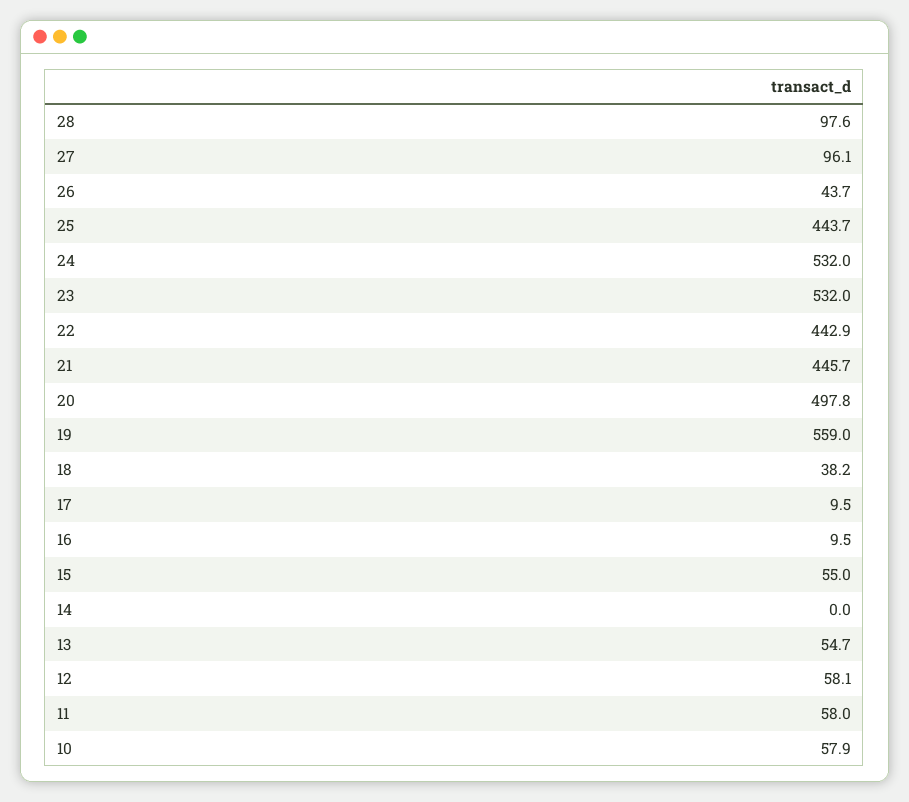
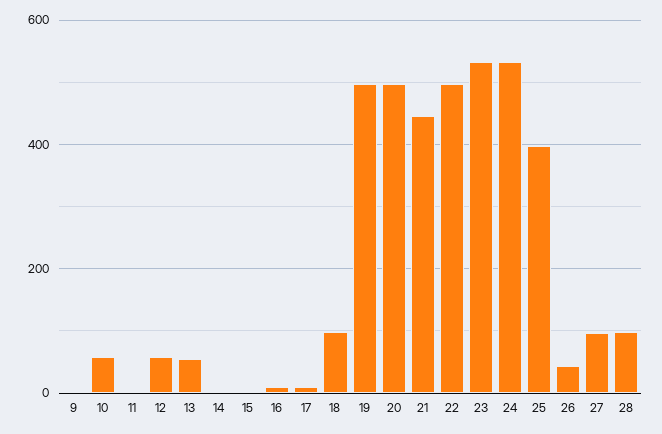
25: 443.7 -> 400
22: 442.9 -> 500
19: 559 -> 500
18: 38.2 -> 100
15: 55 -> 0
11: 58 -> 0
9: none -> 0

